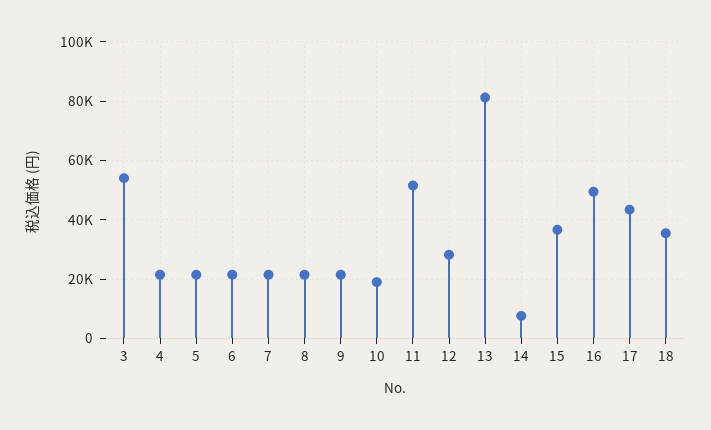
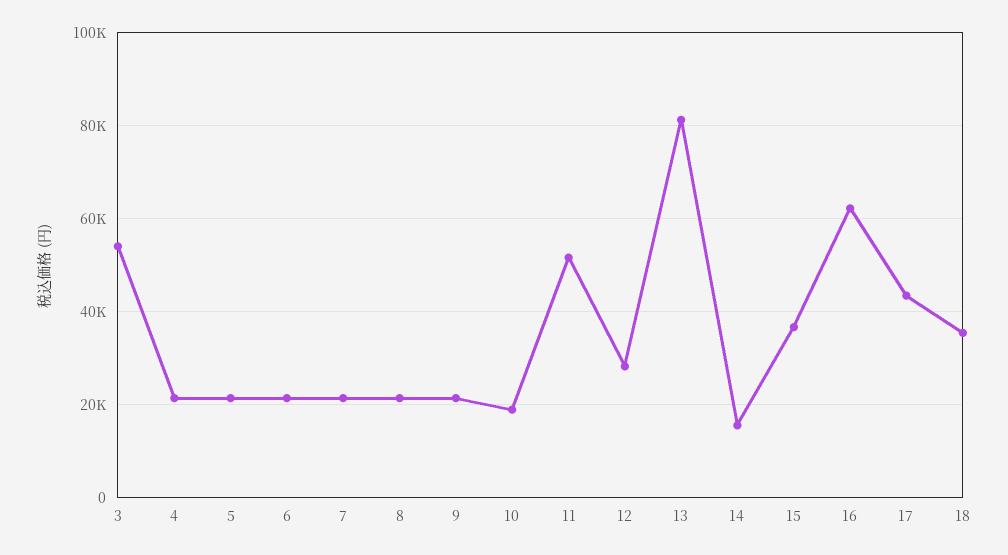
14: 7500 -> 16000
16: 50000 -> 62000

